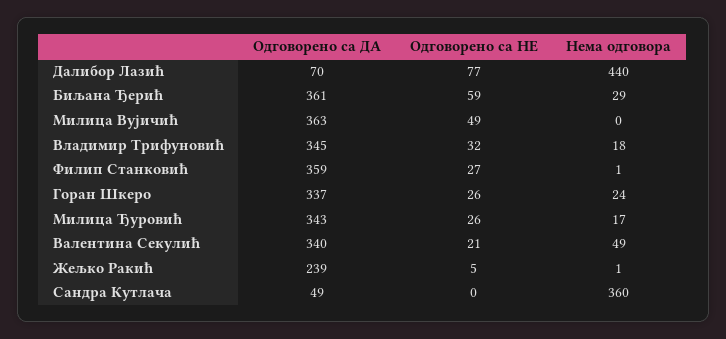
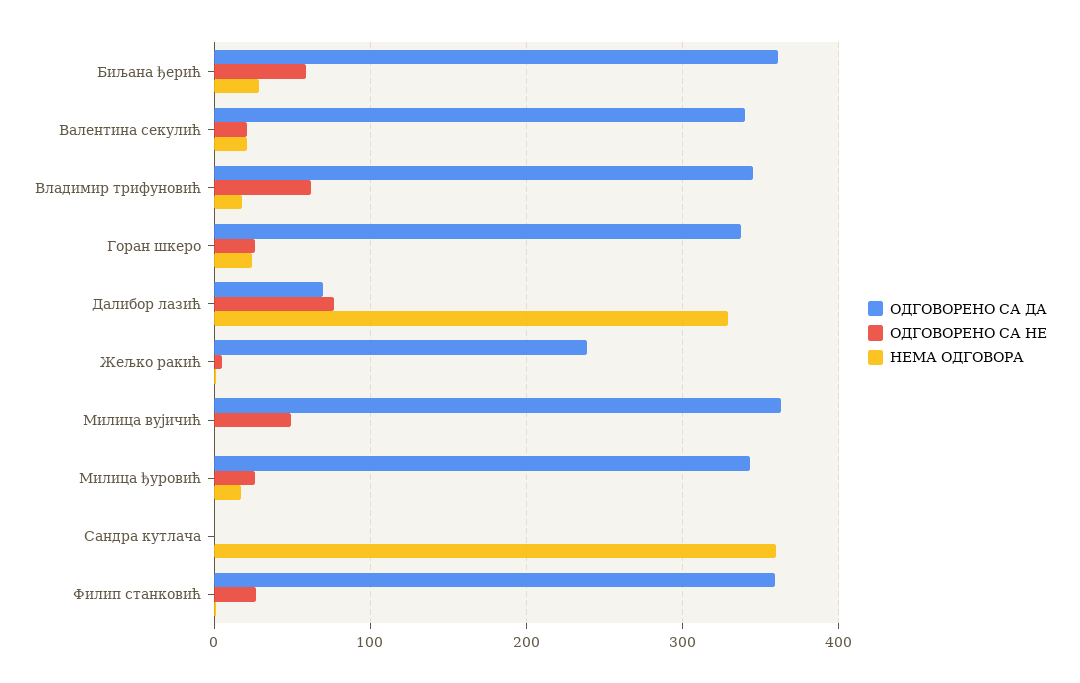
Нема одговора, Далибор Лазић: 440 -> 330
Одговорено са НЕ, Владимир Трифуновић: 32 -> 60
Нема одговора, Валентина Секулић: 49 -> 20
Одговорено са ДА, Сандра Кутлача: 49 -> 0

